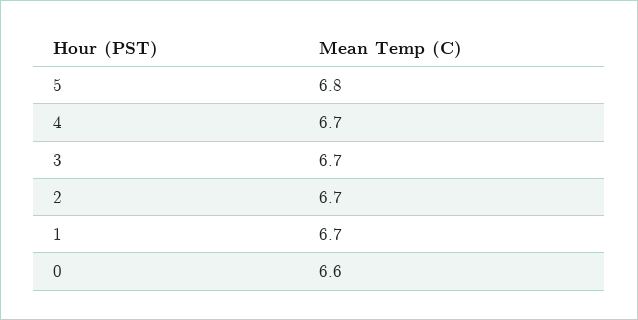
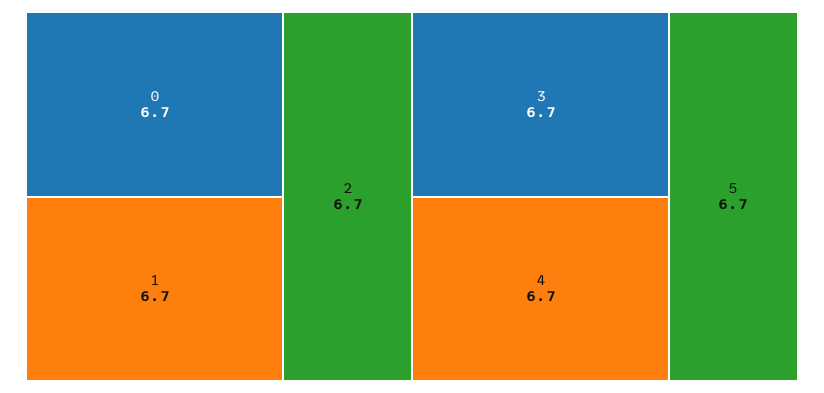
5: 6.8 -> 6.7
0: 6.6 -> 6.7

